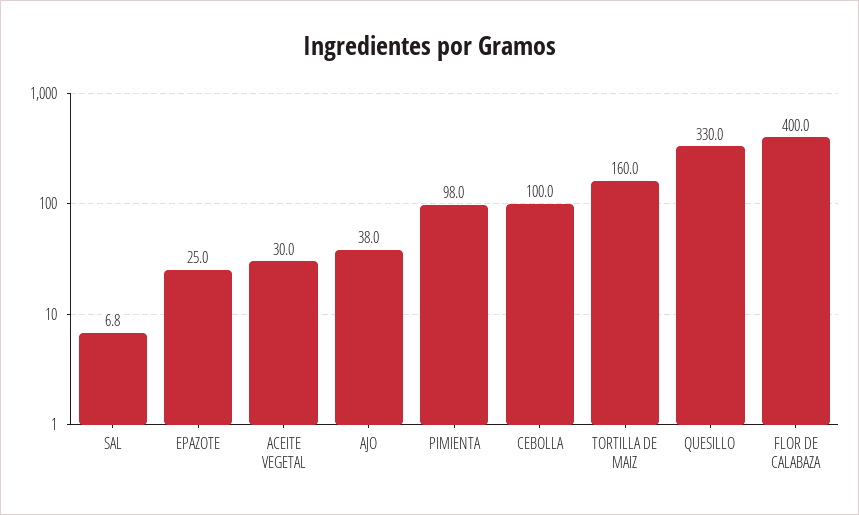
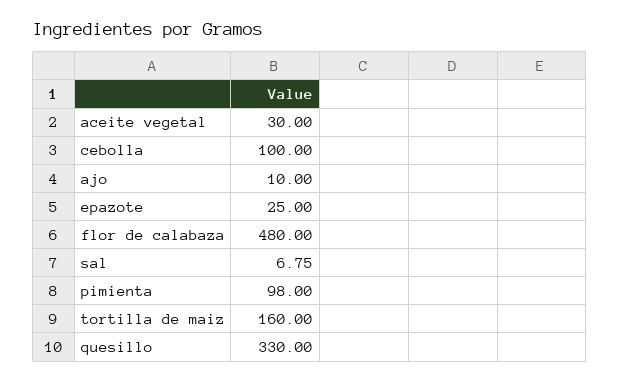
AJO: 38 -> 10
FLOR DE CALABAZA: 400 -> 480

